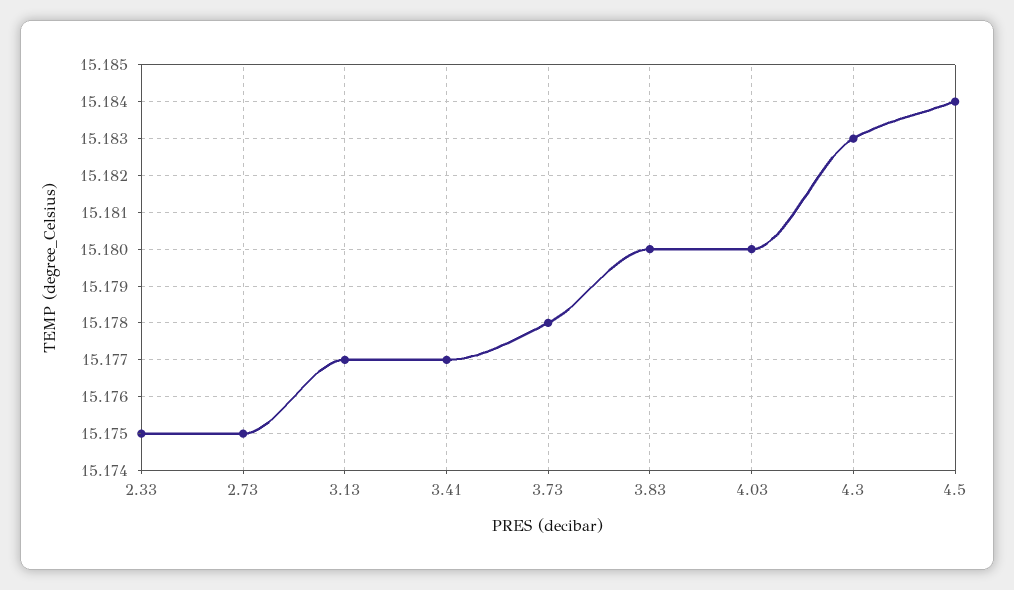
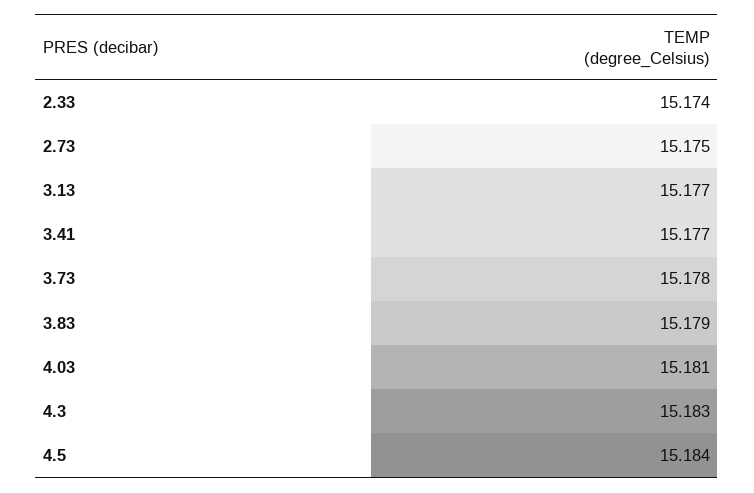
2.33: 15.175 -> 15.174
3.83: 15.18 -> 15.179
4.03: 15.18 -> 15.181

